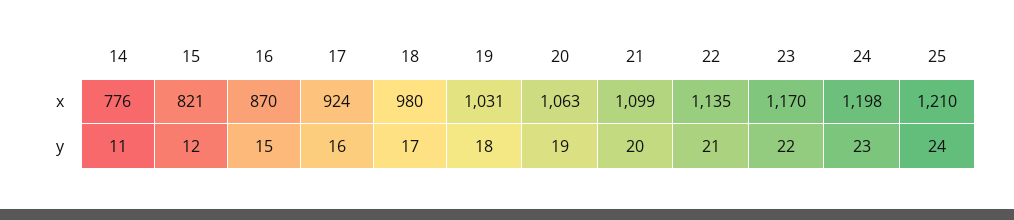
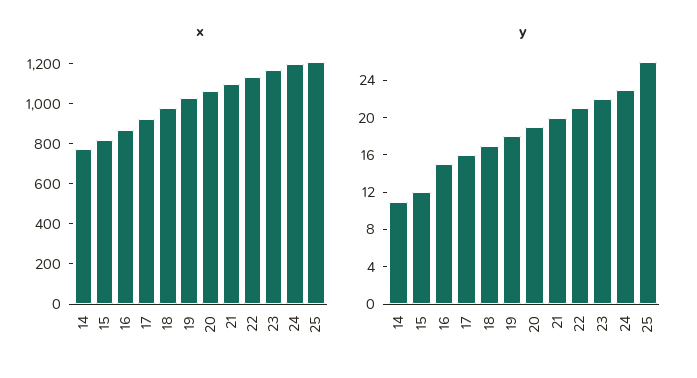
y, 25: 24 -> 26

